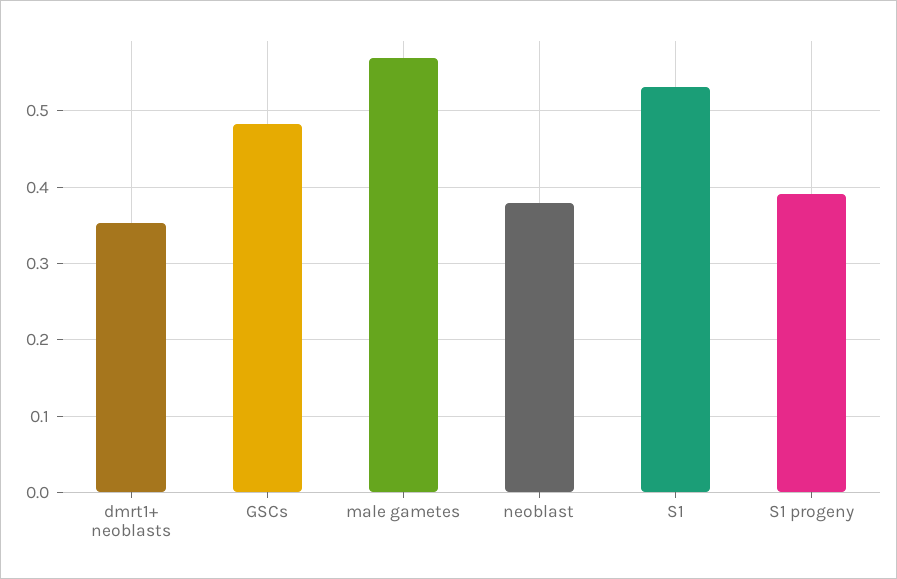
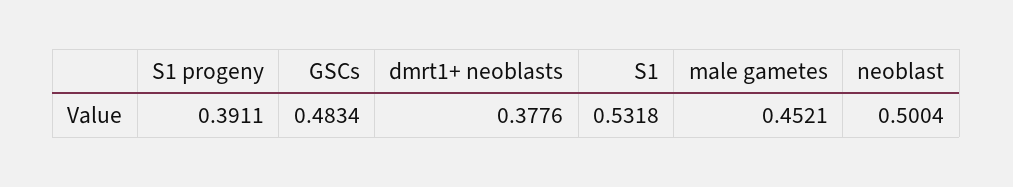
dmrt1+ neoblasts: 0.35 -> 0.3776
male gametes: 0.57 -> 0.4521
neoblast: 0.38 -> 0.5004

